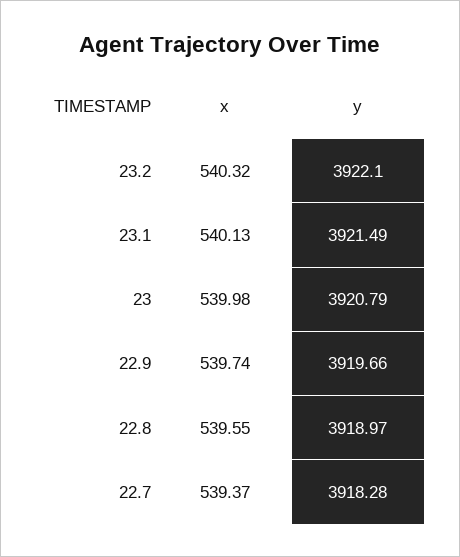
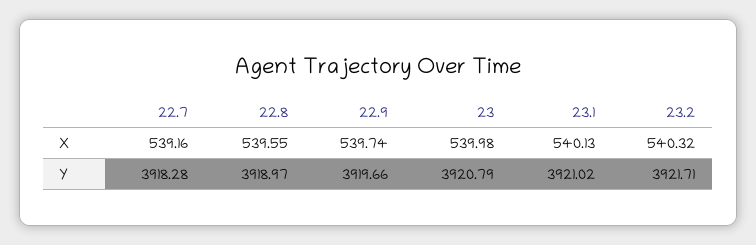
y, 23.2: 3922.1 -> 3921.71
y, 23.1: 3921.49 -> 3921.02
x, 22.7: 539.37 -> 539.16

